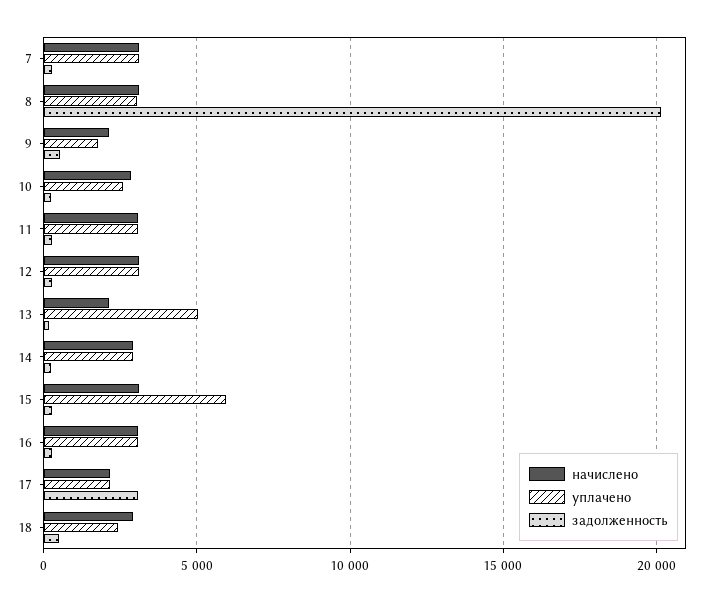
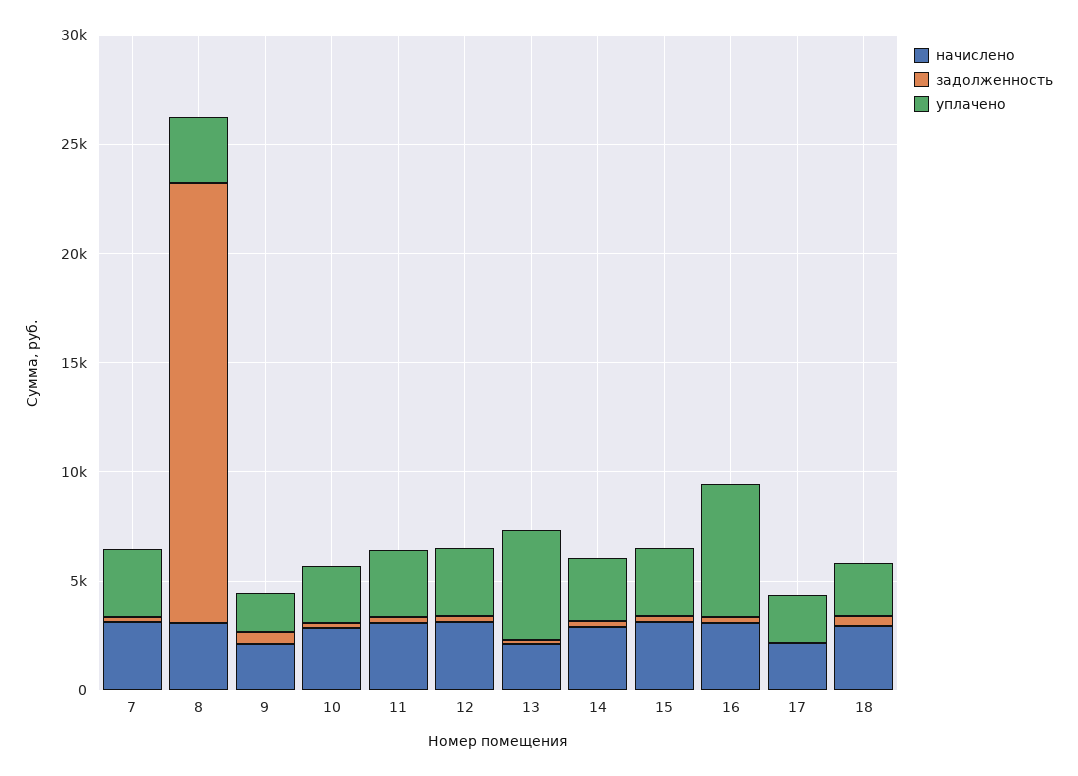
уплачено, 15: 6000 -> 3000
уплачено, 16: 3000 -> 6000
задолженность, 17: 3000 -> 0

